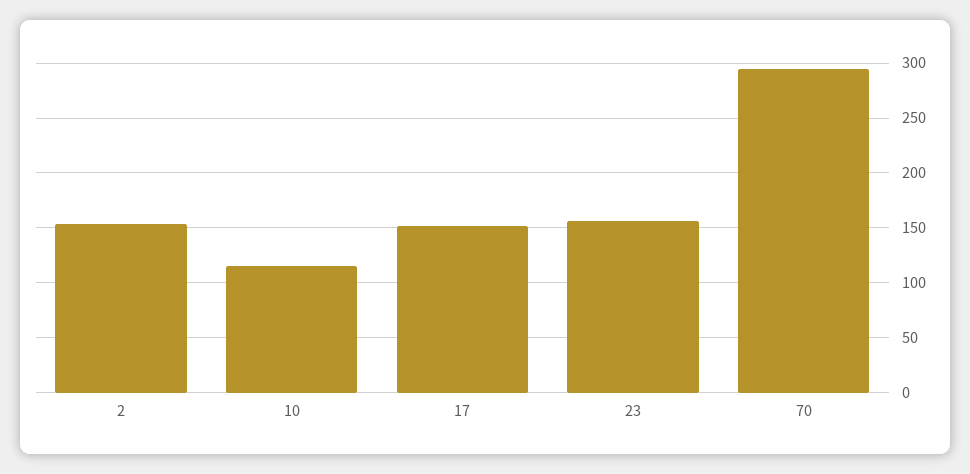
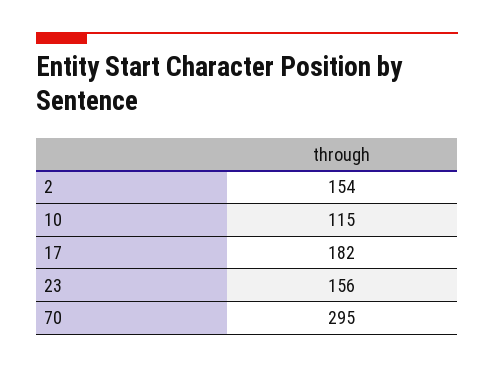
17: 150 -> 182

